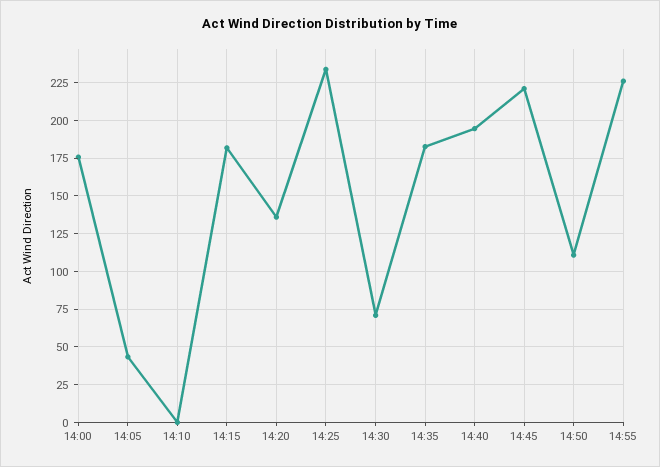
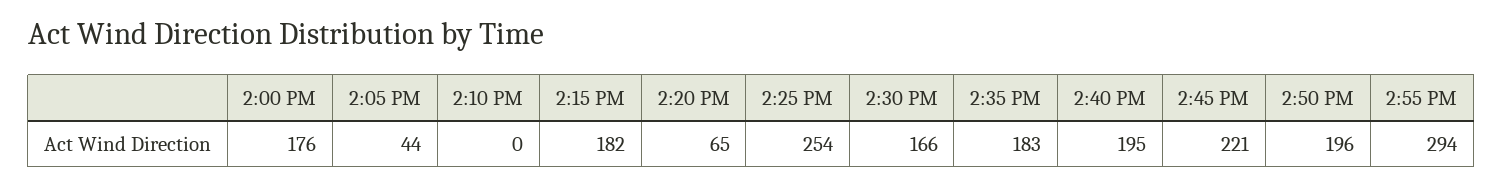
14:20: 135 -> 65
14:25: 235 -> 254
14:30: 70 -> 166
14:50: 110 -> 196
14:55: 225 -> 294

